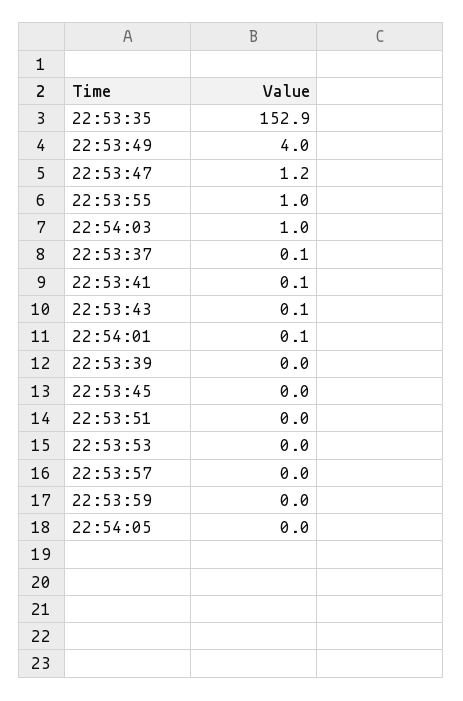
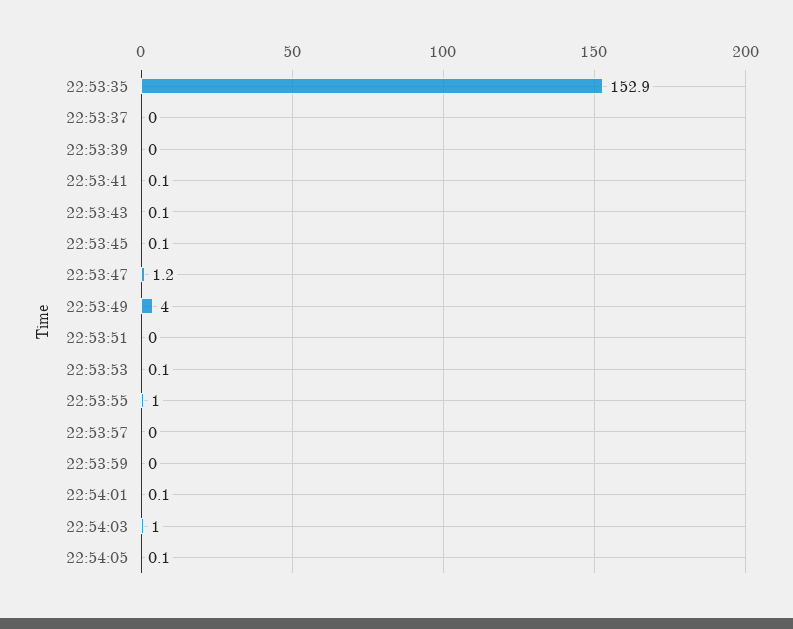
22:53:37: 0.1 -> 0
22:53:45: 0 -> 0.1
22:53:53: 0 -> 0.1
22:54:05: 0 -> 0.1

